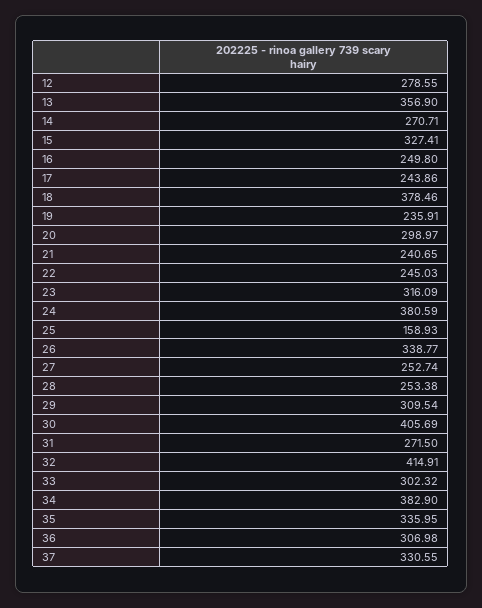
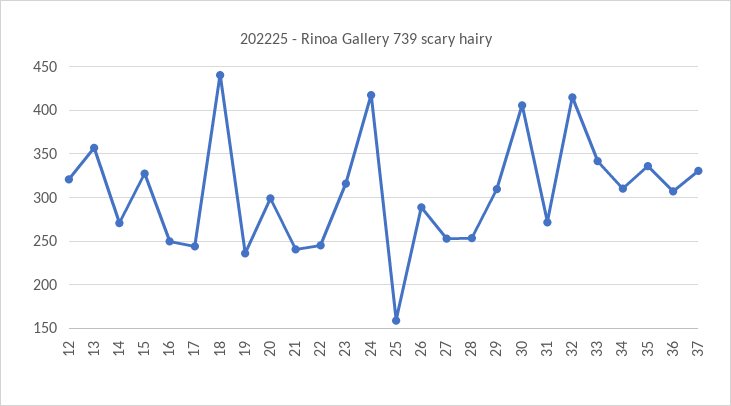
12: 278.55 -> 320
18: 378.46 -> 440
24: 380.59 -> 420
26: 338.77 -> 290
33: 302.32 -> 340
34: 382.9 -> 310

